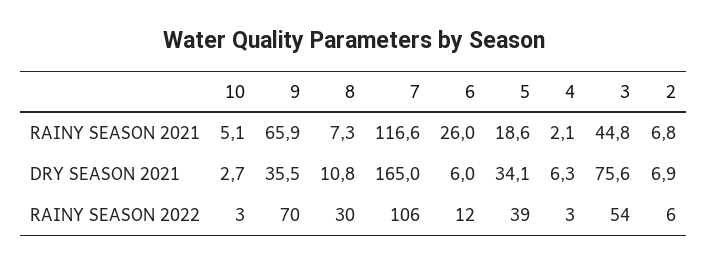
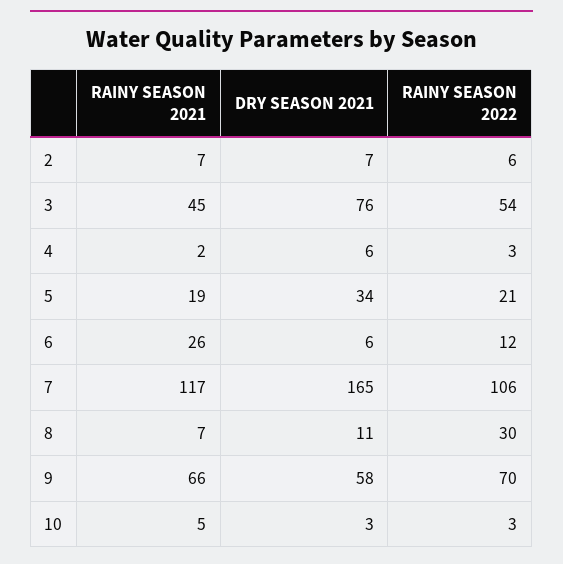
9, DRY SEASON 2021: 35.5 -> 58
5, RAINY SEASON 2022: 39 -> 21

